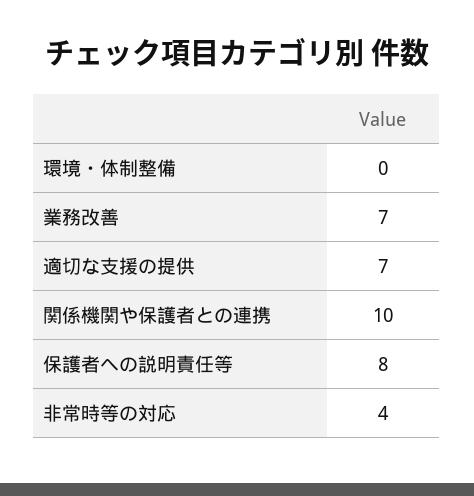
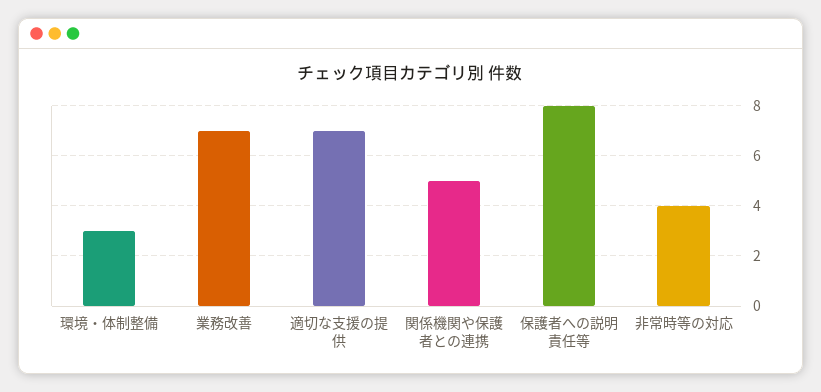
環境・体制整備: 0 -> 3
関係機関や保護者との連携: 10 -> 5

